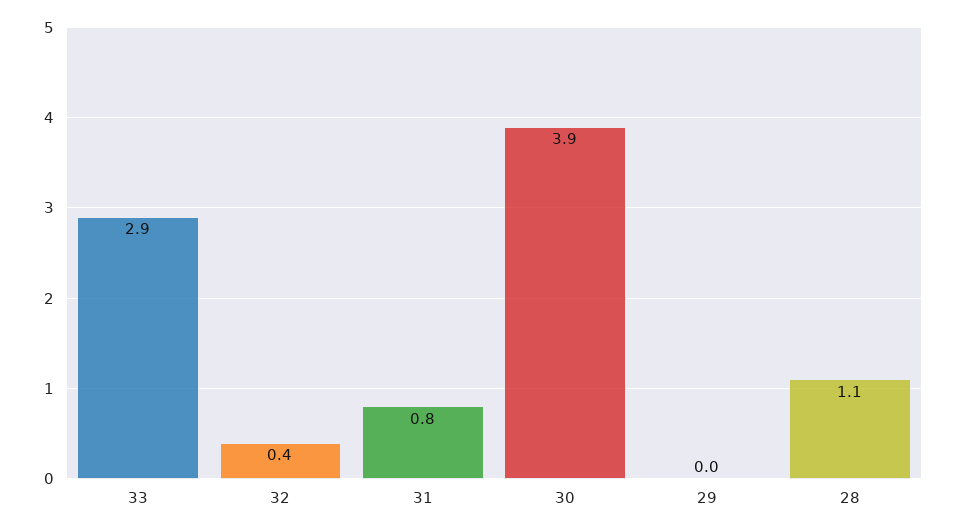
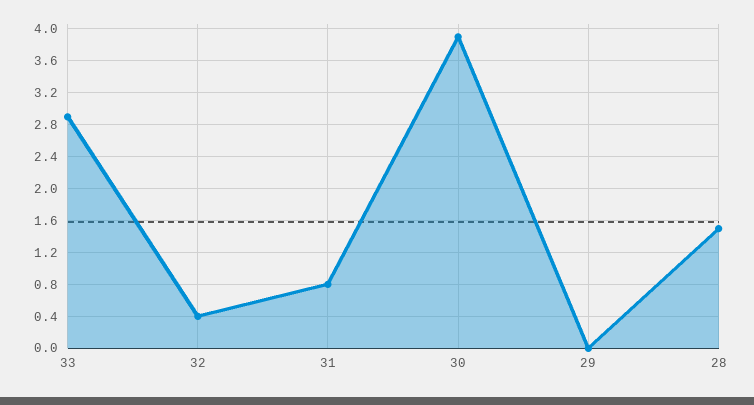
28: 1.1 -> 1.5

